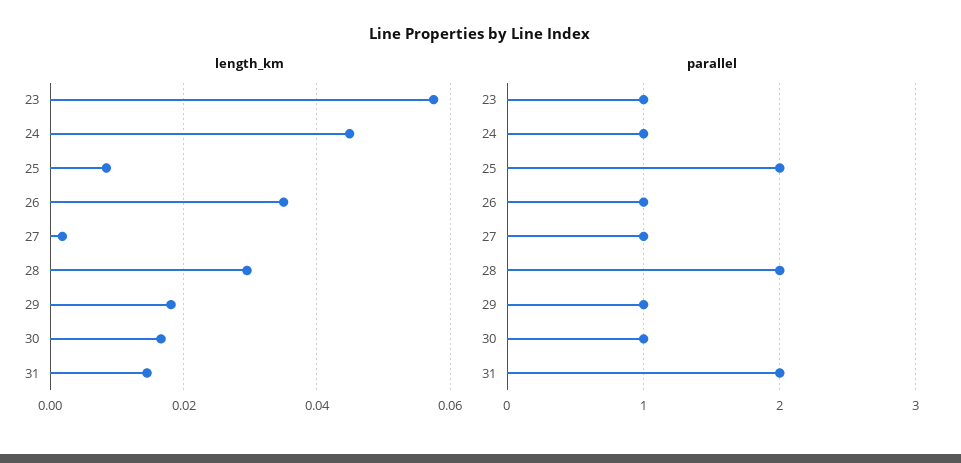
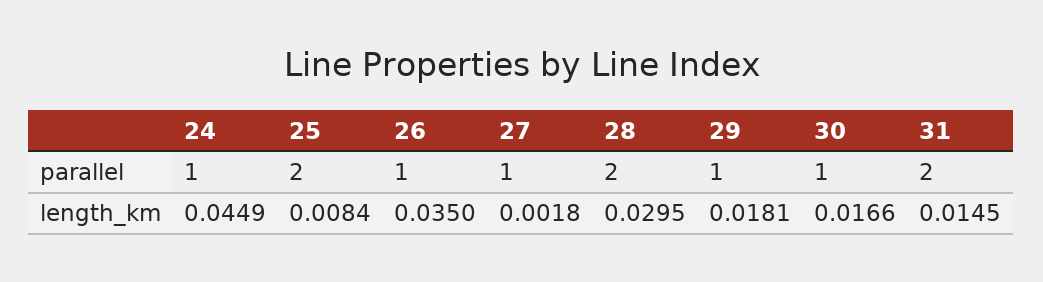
length_km, 23: 0.058 -> none
parallel, 23: 1 -> none

